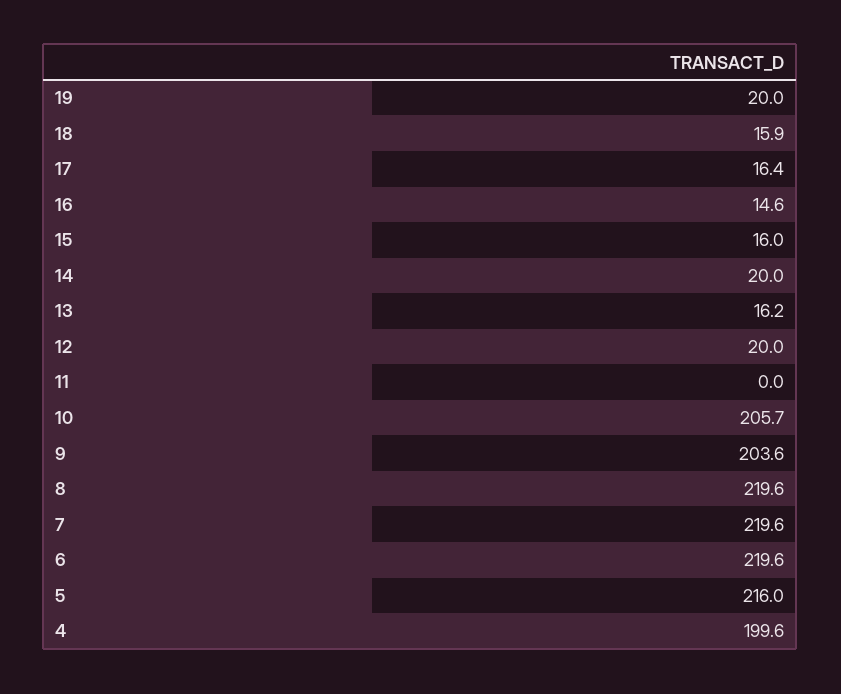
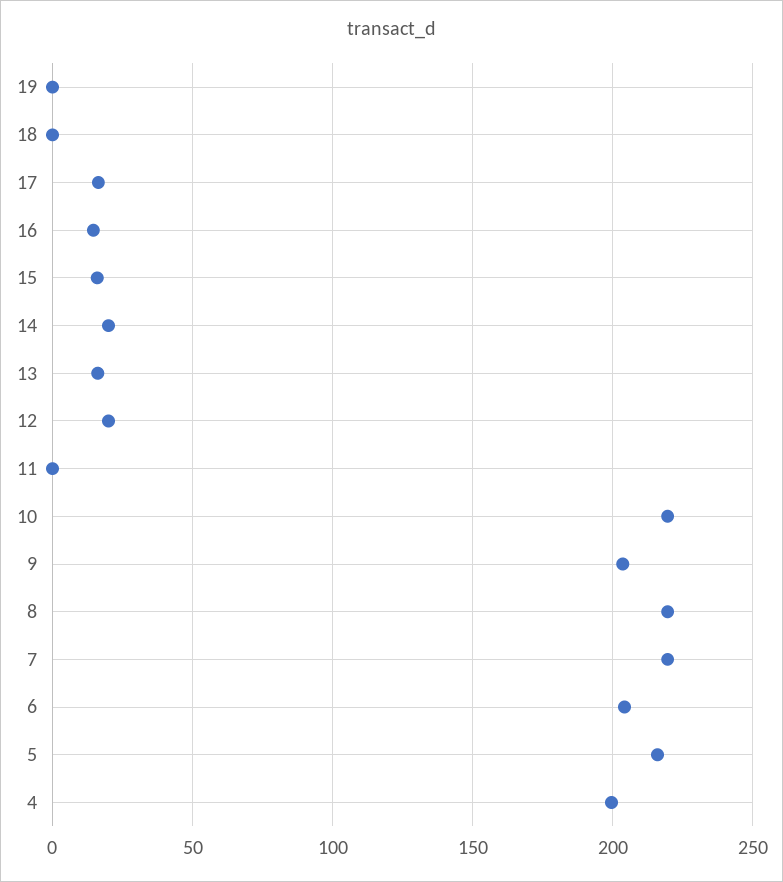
19: 20 -> 0
18: 15.9 -> 0
10: 205.7 -> 220
6: 219.6 -> 205

